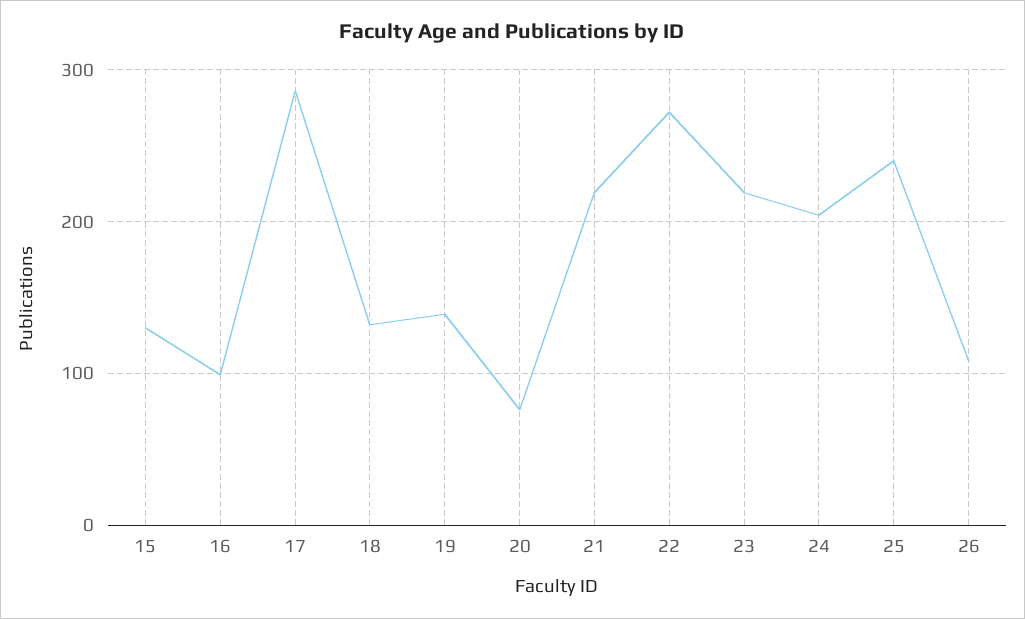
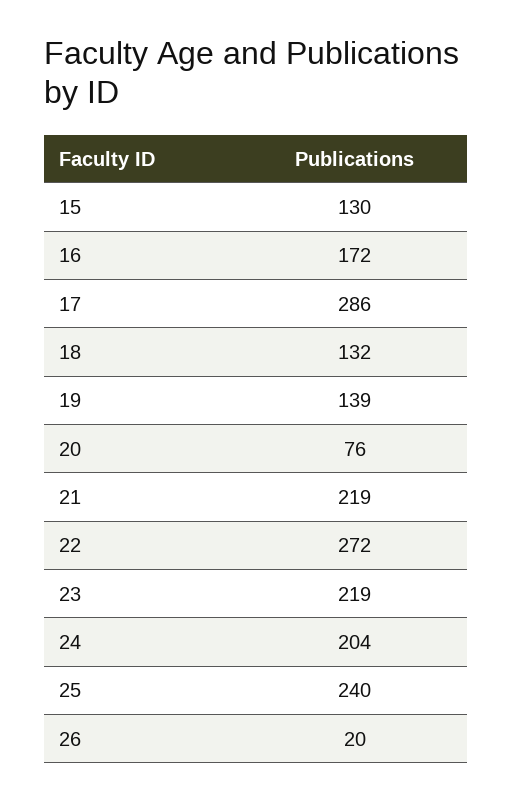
16: 100 -> 172
26: 110 -> 20

